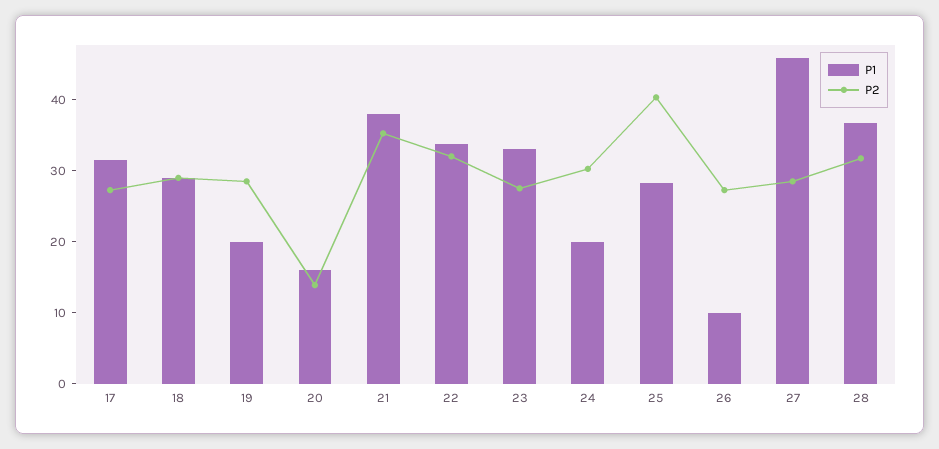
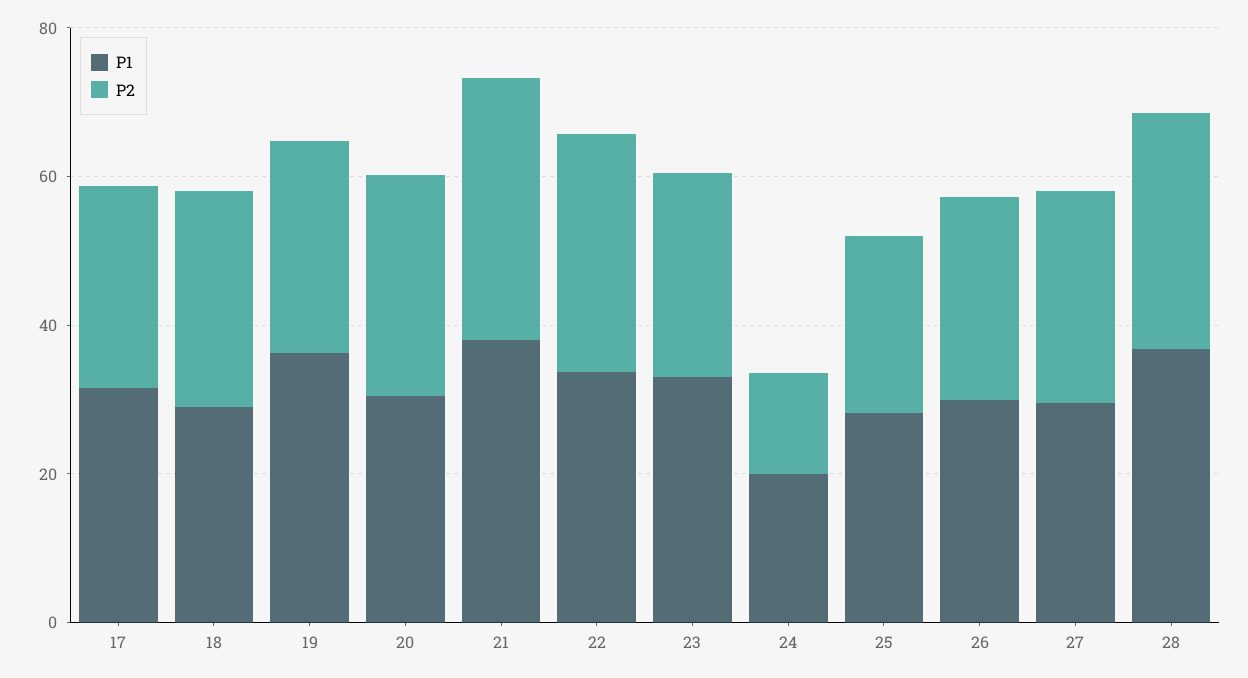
P1, 19: 20 -> 35
P1, 20: 16 -> 30
P2, 20: 14 -> 30
P2, 24: 30 -> 15
P2, 25: 40 -> 25
P1, 26: 10 -> 30
P1, 27: 46 -> 30

